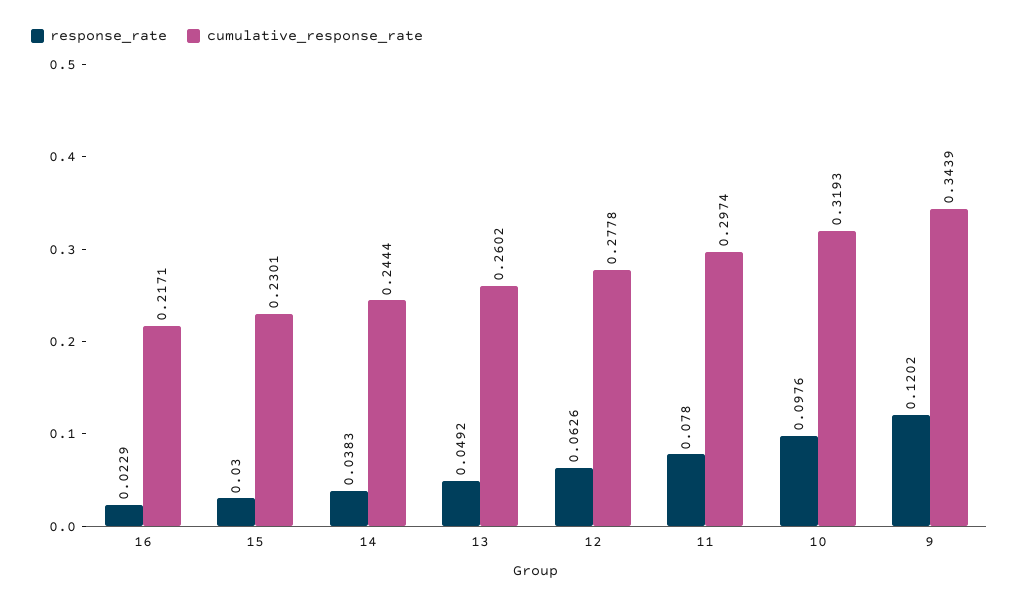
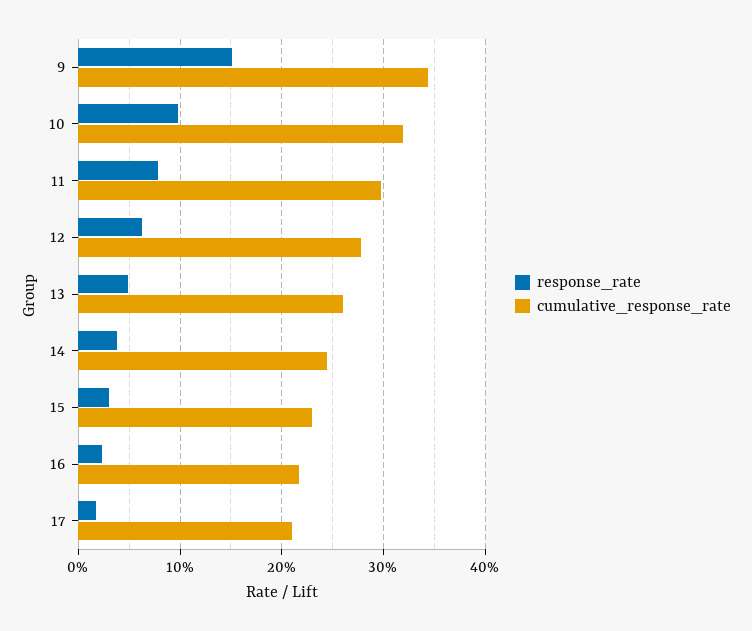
response_rate, 9: 0.1202 -> 0.15
response_rate, 17: none -> 0.02
cumulative_response_rate, 17: none -> 0.21

